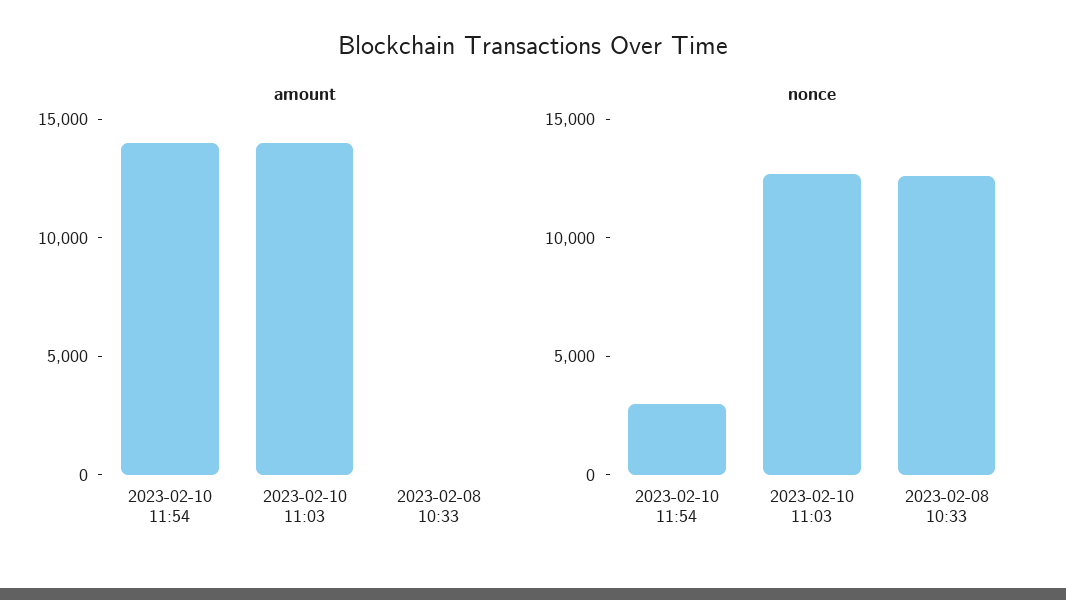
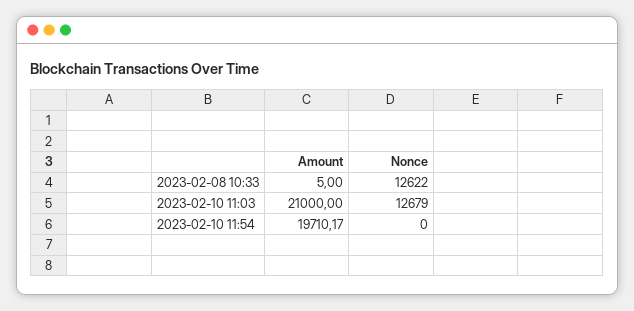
amount, 2023-02-10 11:54: 14000 -> 19710.17
amount, 2023-02-10 11:03: 14000 -> 21000
nonce, 2023-02-10 11:54: 3000 -> 0

